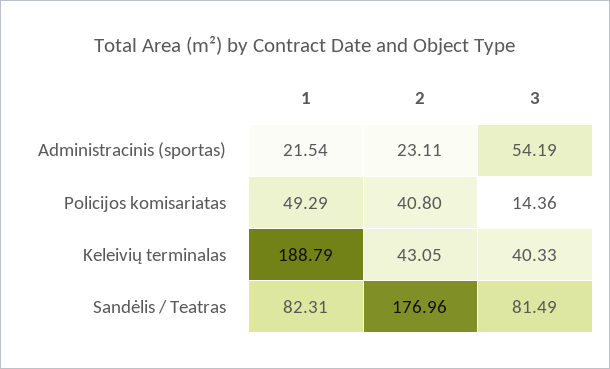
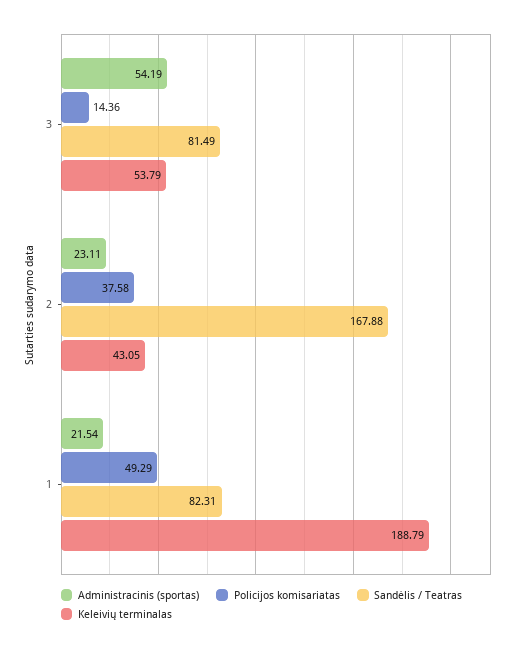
Policijos komisariatas, 2: 40.8 -> 37.58
Keleivių terminalas, 3: 40.33 -> 53.79
Sandėlis / Teatras, 2: 176.96 -> 167.88

